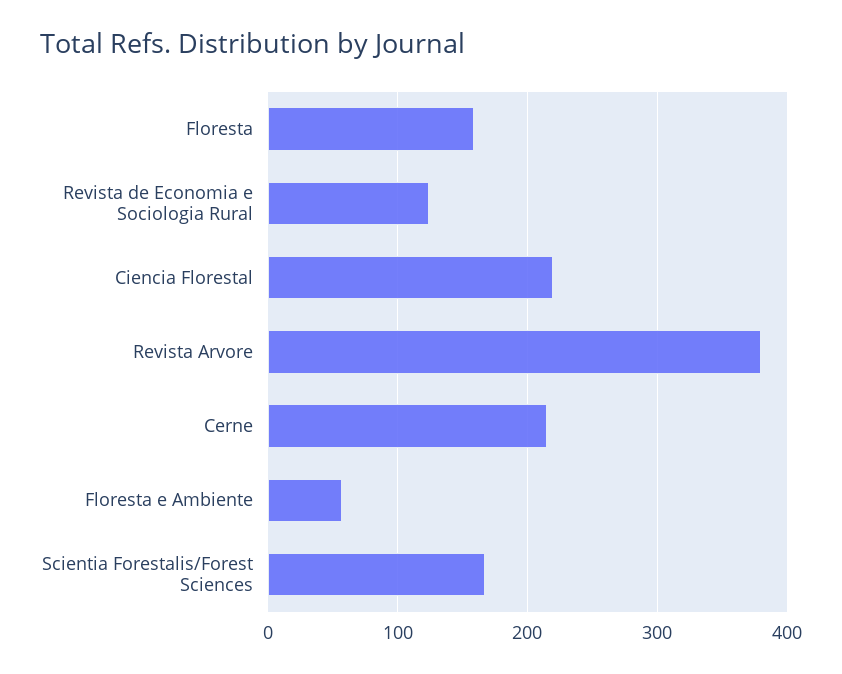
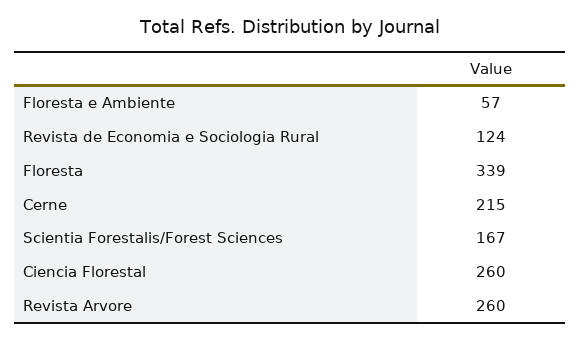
Floresta: 160 -> 339
Ciencia Florestal: 220 -> 260
Revista Arvore: 380 -> 260

